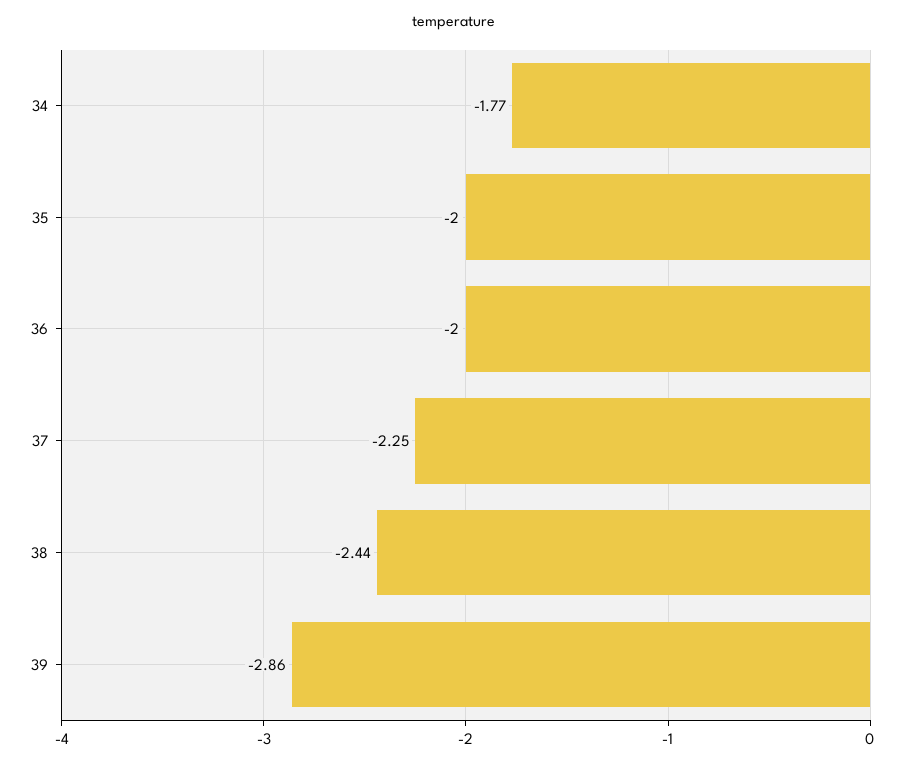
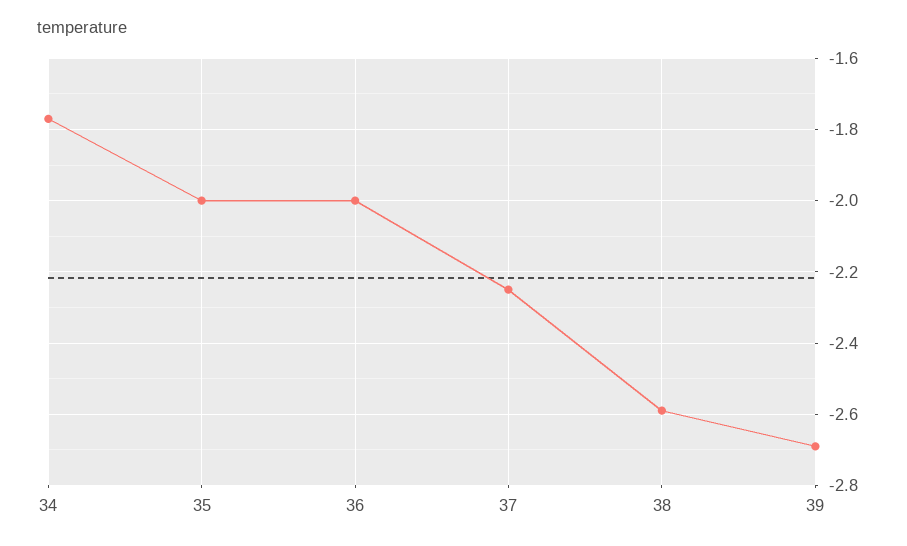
38: -2.44 -> -2.6
39: -2.86 -> -2.7

